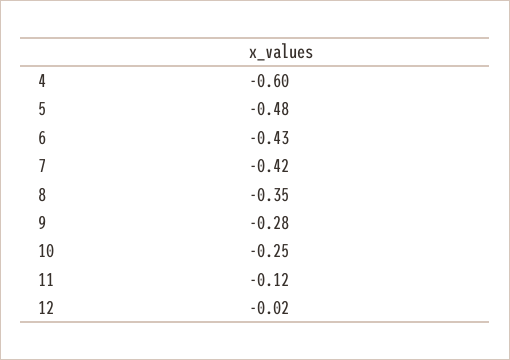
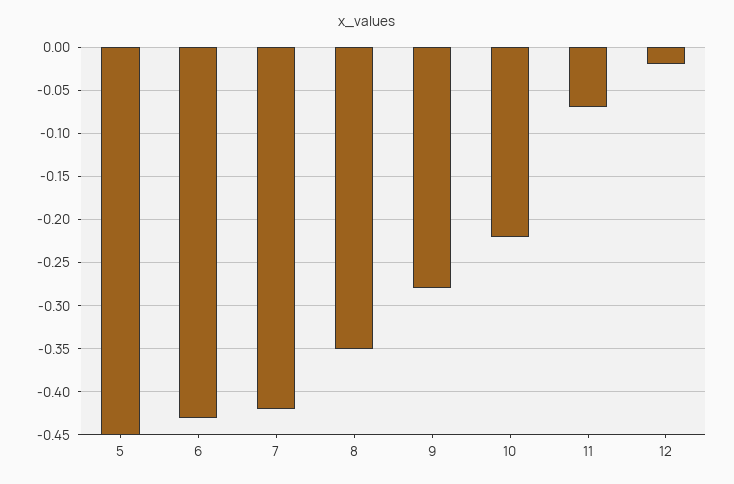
4: -0.6 -> none
5: -0.48 -> -0.45
10: -0.25 -> -0.22
11: -0.12 -> -0.07

